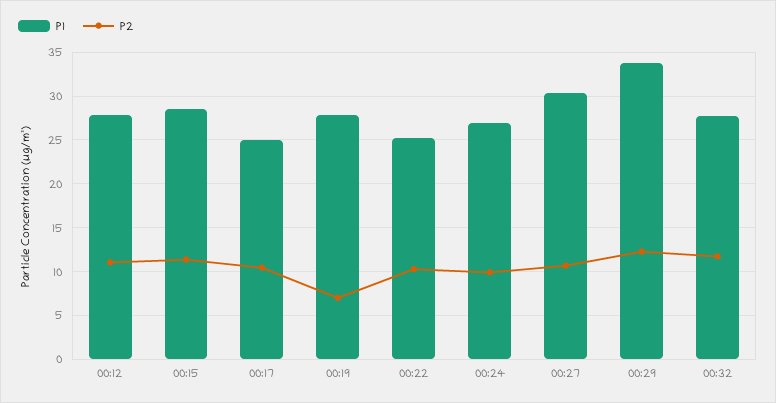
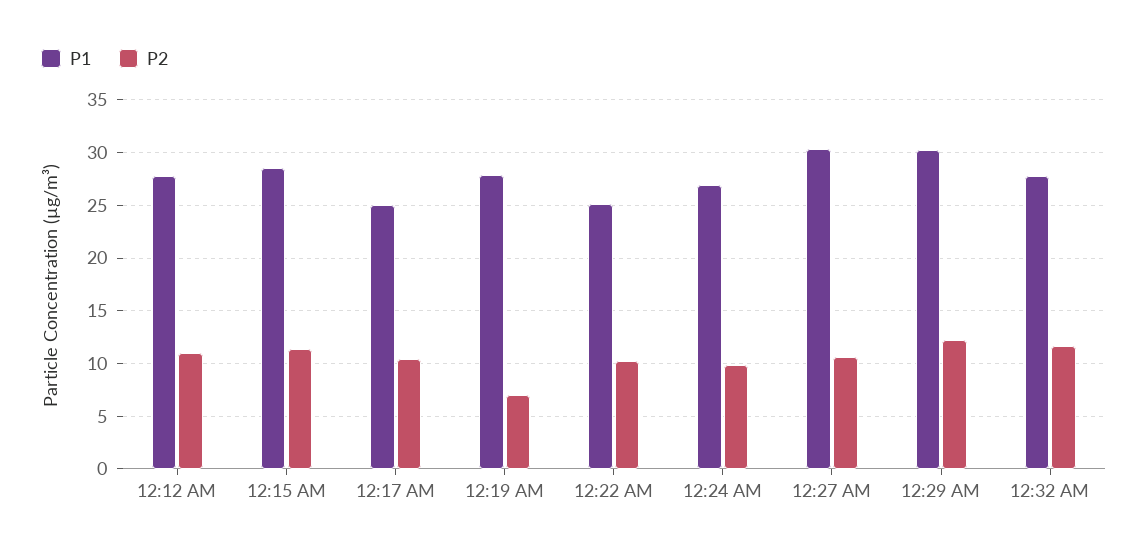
P1, 00:29: 34 -> 30

